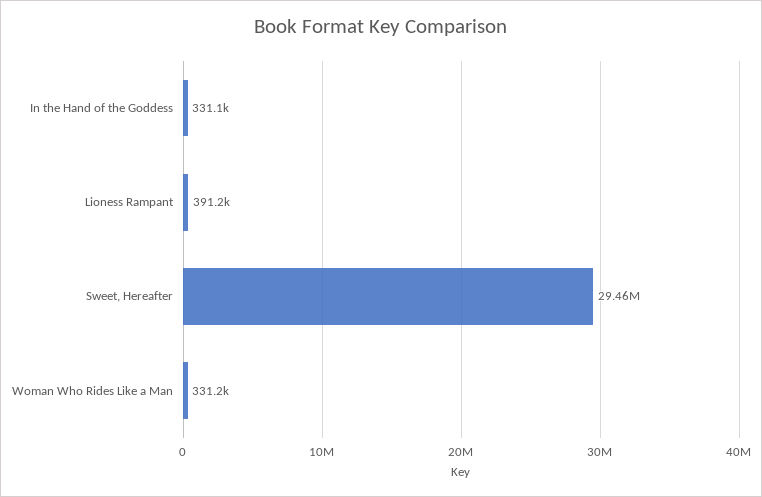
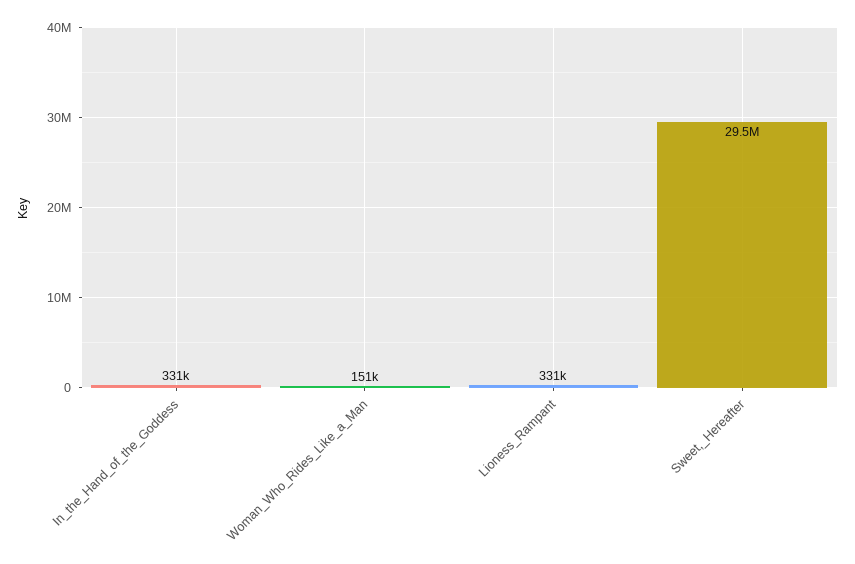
Lioness Rampant: 391200 -> 331000
Woman Who Rides Like a Man: 331200 -> 151000

